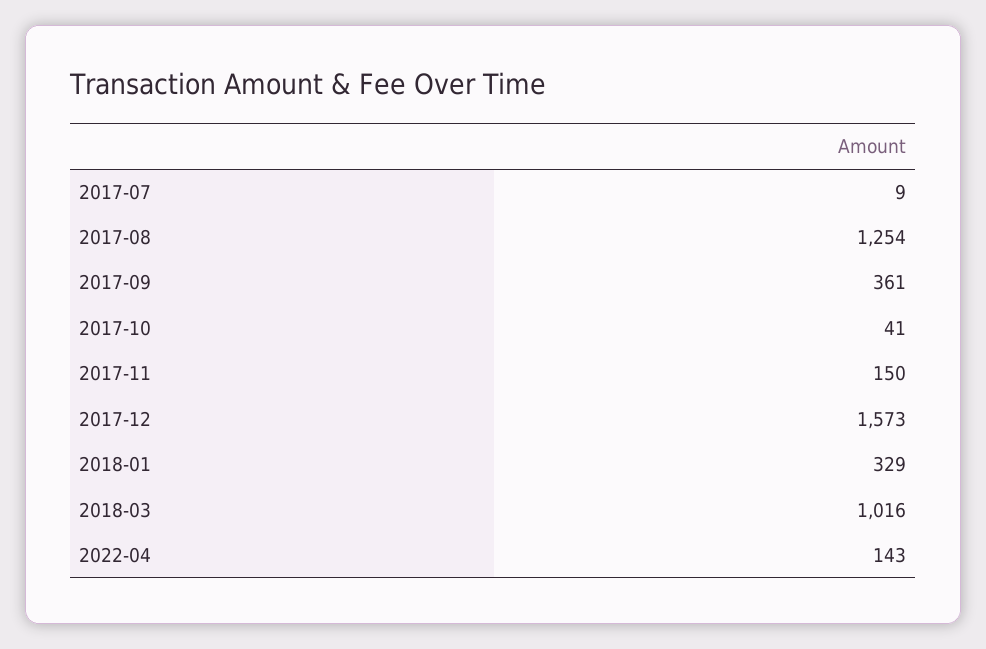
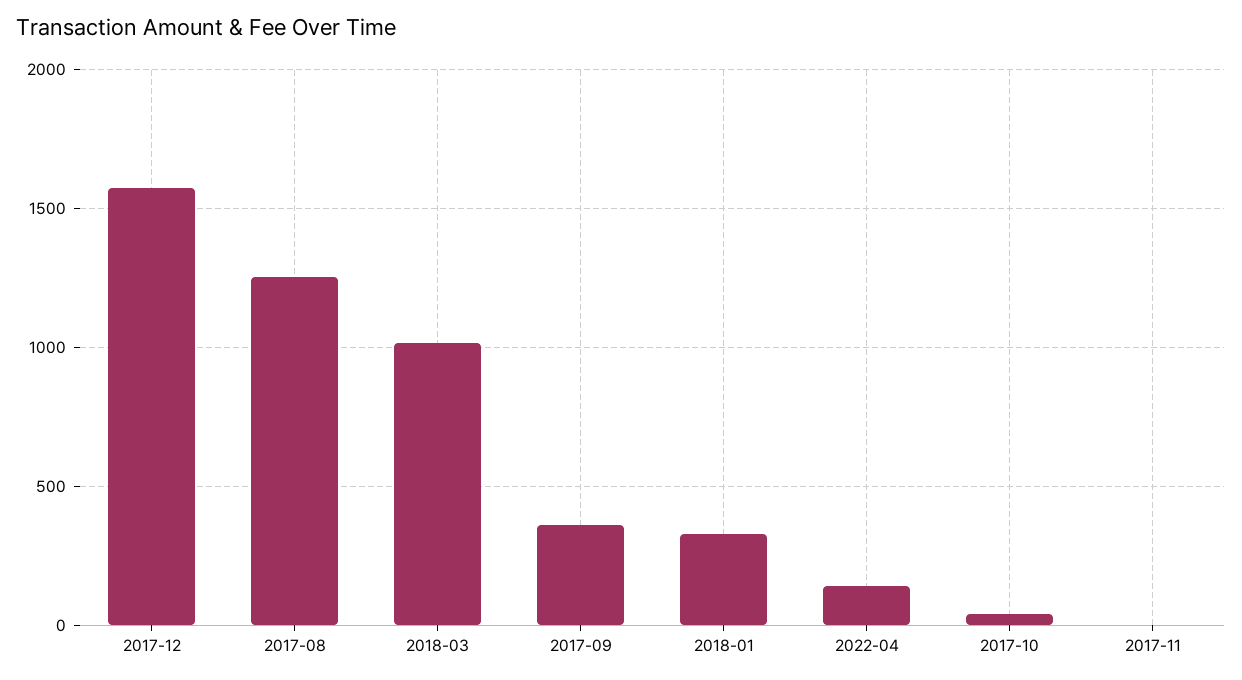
2017-07: 9 -> none
2017-11: 150 -> 0

